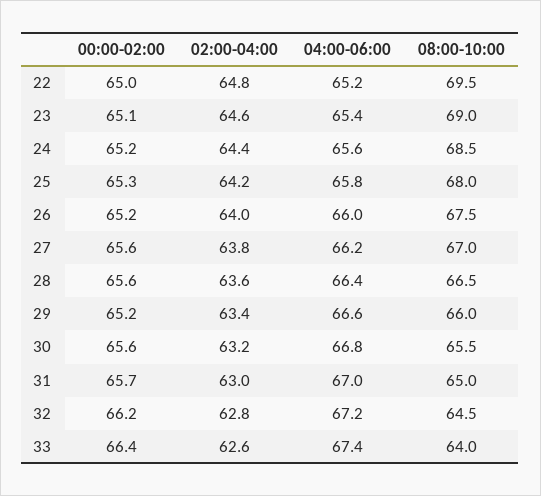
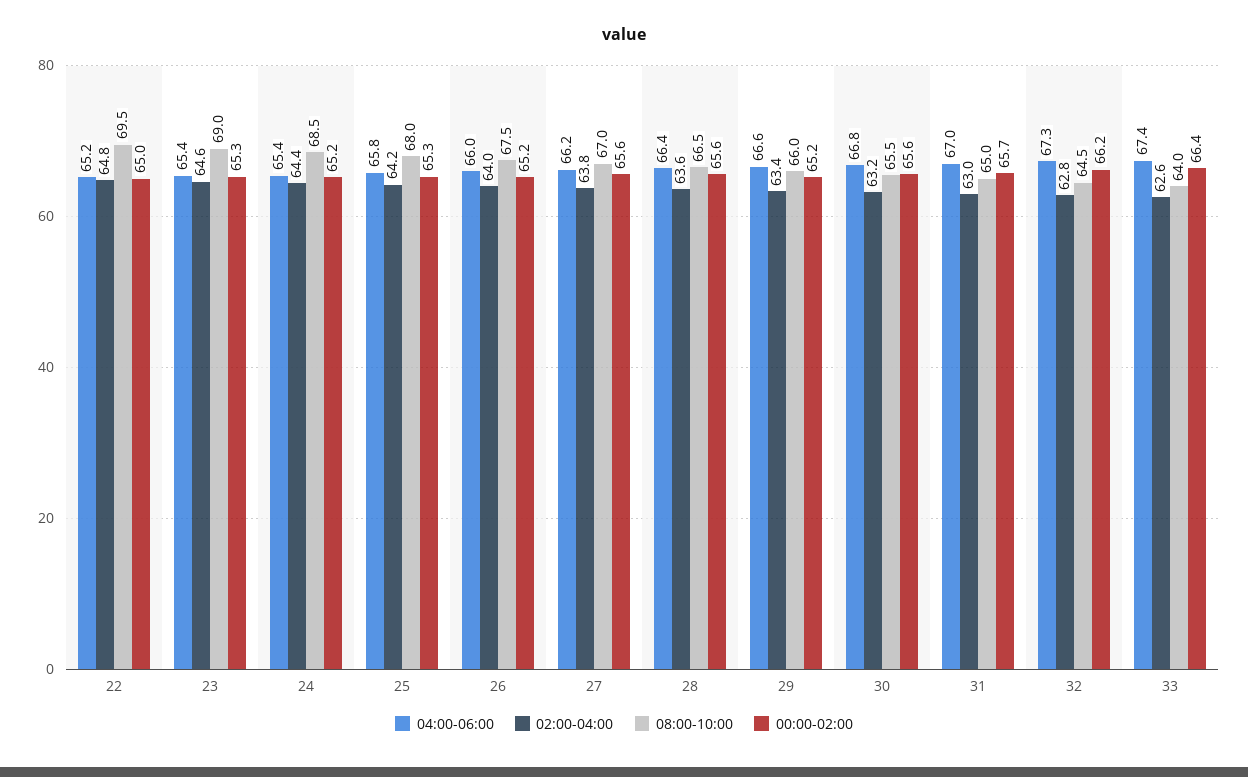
00:00-02:00, 23: 65.1 -> 65.3
04:00-06:00, 24: 65.6 -> 65.4
04:00-06:00, 32: 67.2 -> 67.3

